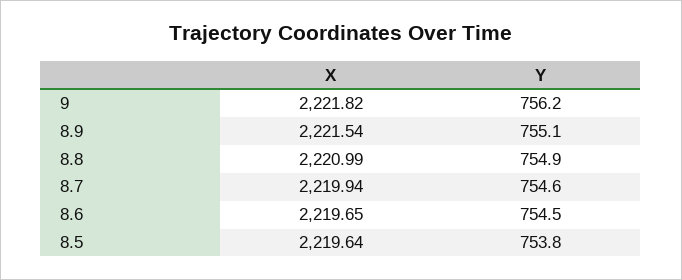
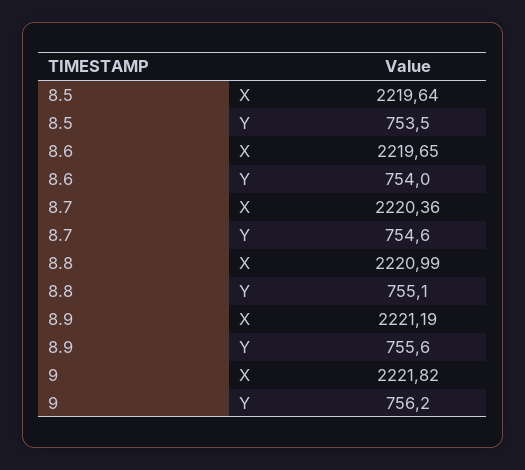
X, 8.9: 2221.54 -> 2221.19
Y, 8.9: 755.1 -> 755.6
Y, 8.8: 754.9 -> 755.1
X, 8.7: 2219.94 -> 2220.36
Y, 8.6: 754.5 -> 754
Y, 8.5: 753.8 -> 753.5

